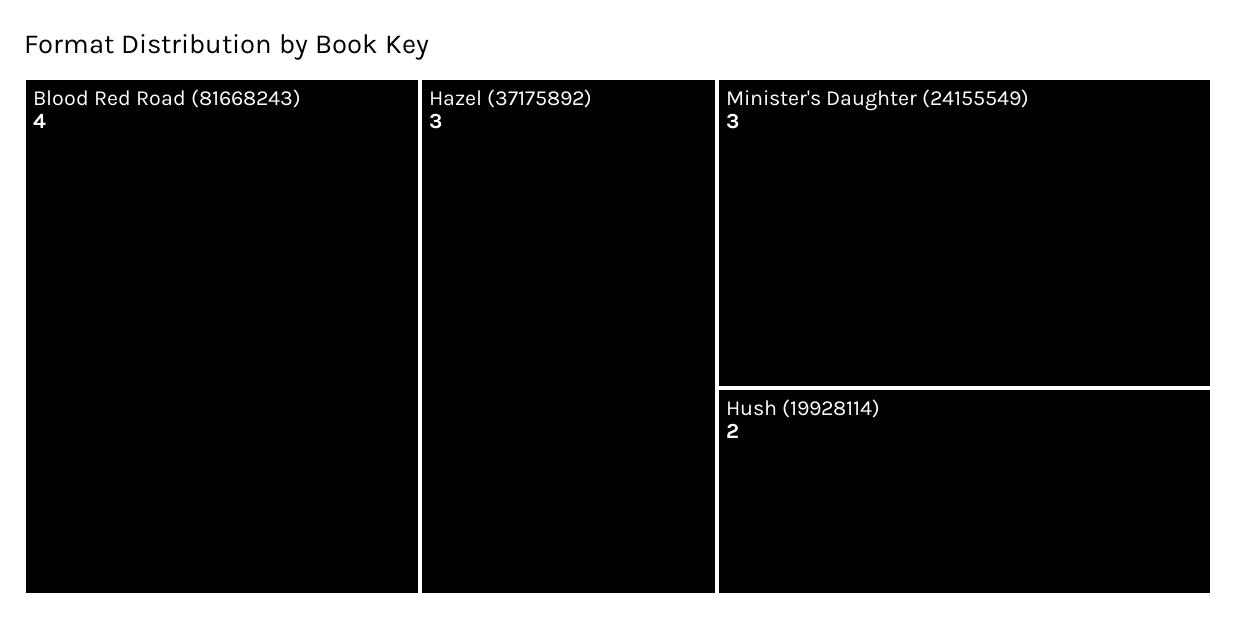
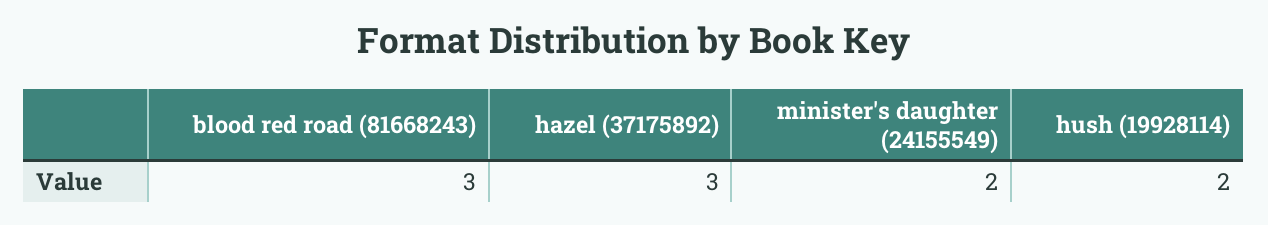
Blood Red Road (81668243): 4 -> 3
Minister's Daughter (24155549): 3 -> 2

